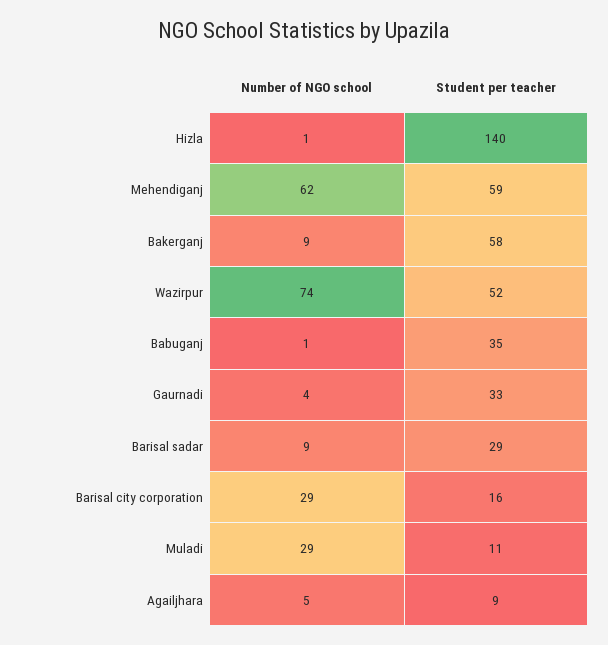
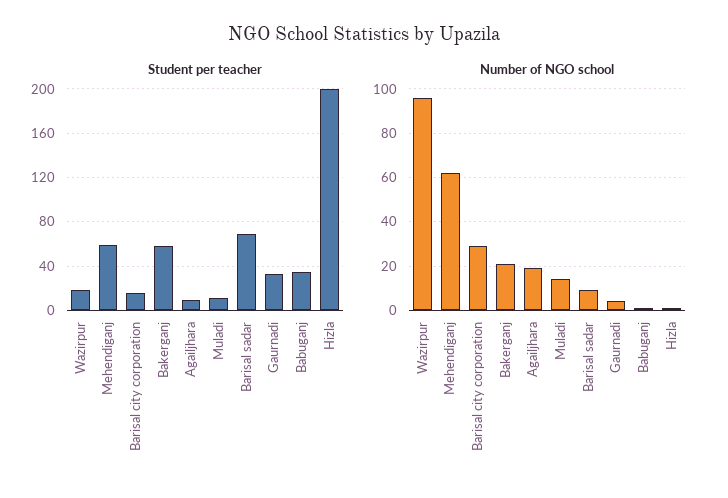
Student per teacher, Hizla: 140 -> 200
Number of NGO school, Bakerganj: 9 -> 20
Number of NGO school, Wazirpur: 74 -> 95
Student per teacher, Wazirpur: 52 -> 20
Student per teacher, Barisal sadar: 29 -> 70
Number of NGO school, Muladi: 29 -> 15
Number of NGO school, Agailjhara: 5 -> 20

